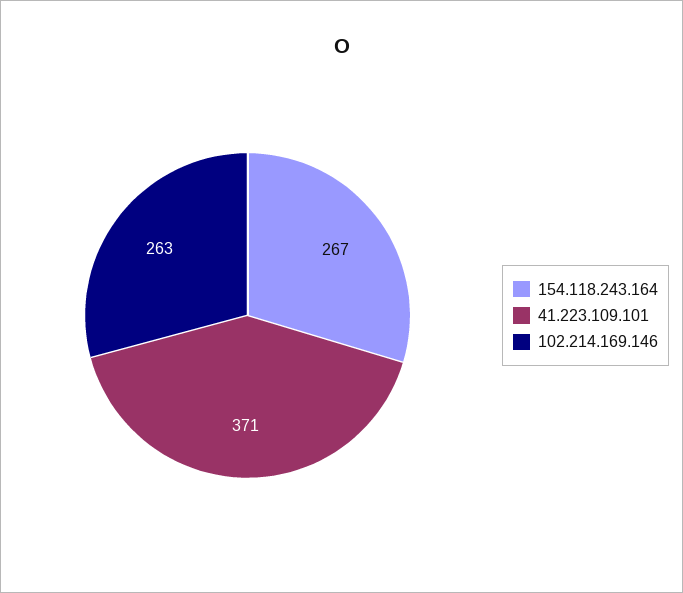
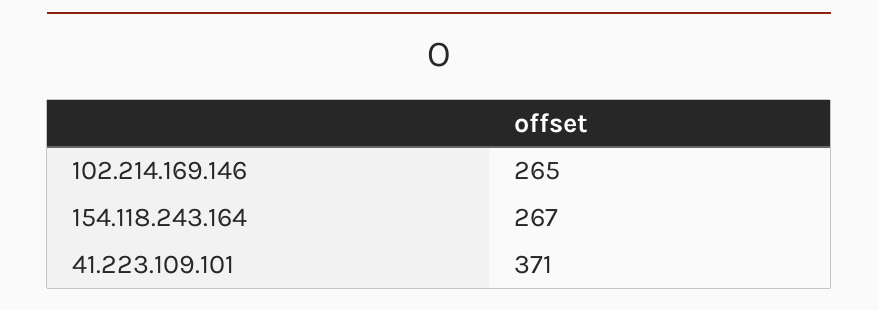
102.214.169.146: 263 -> 265

